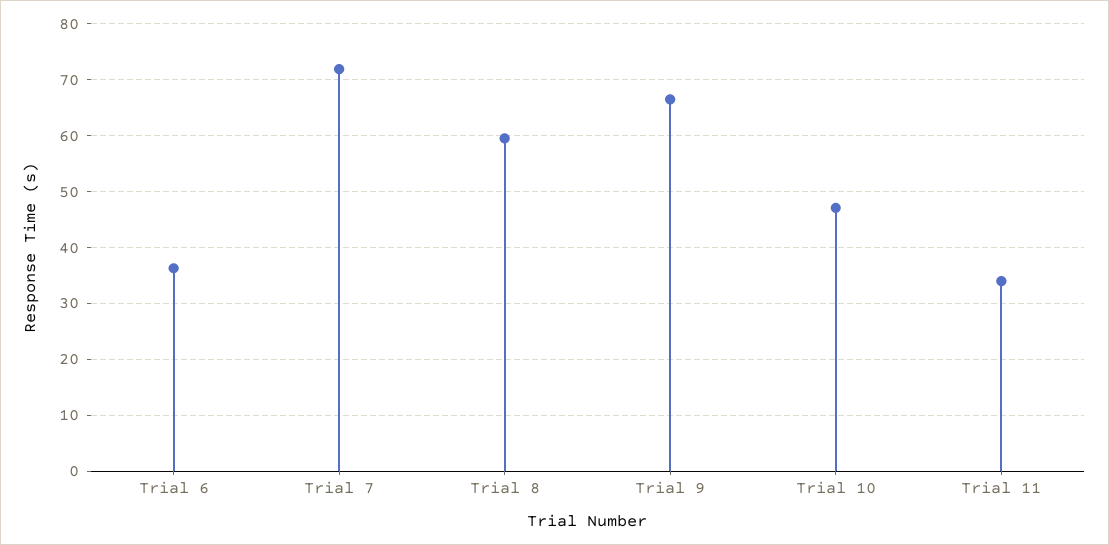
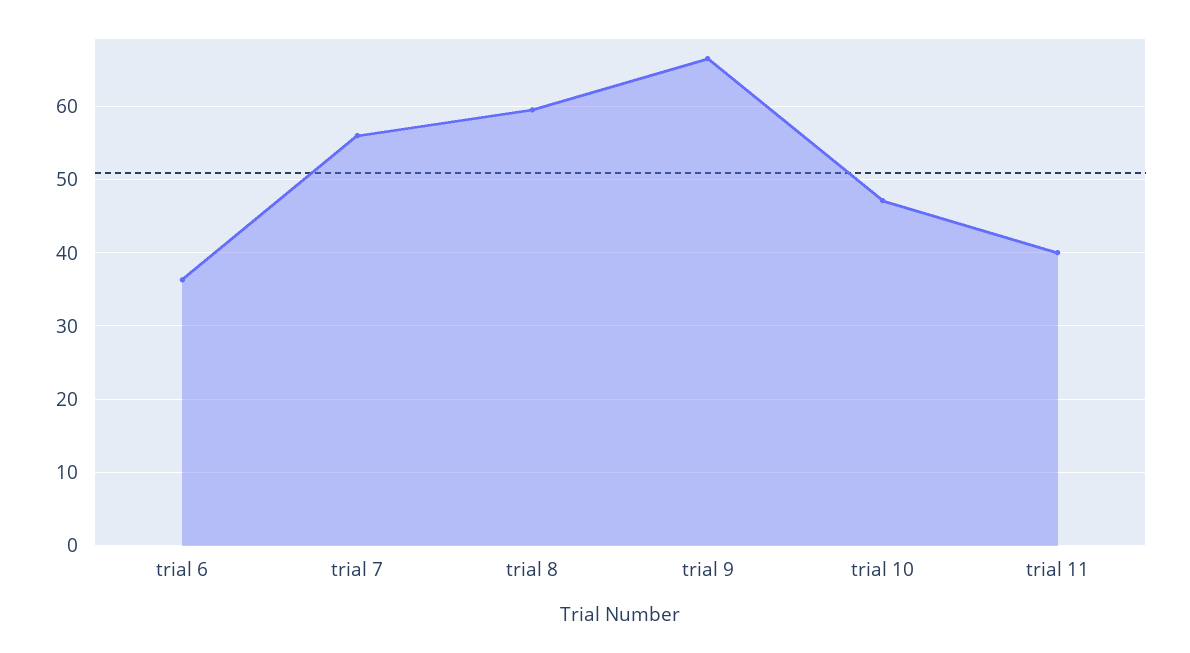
Trial 7: 72 -> 56
Trial 11: 34 -> 40

